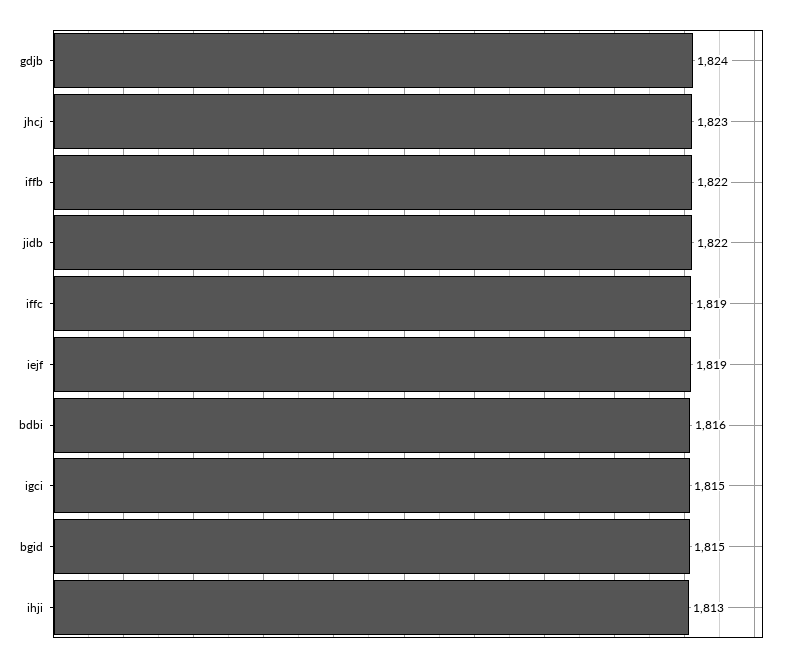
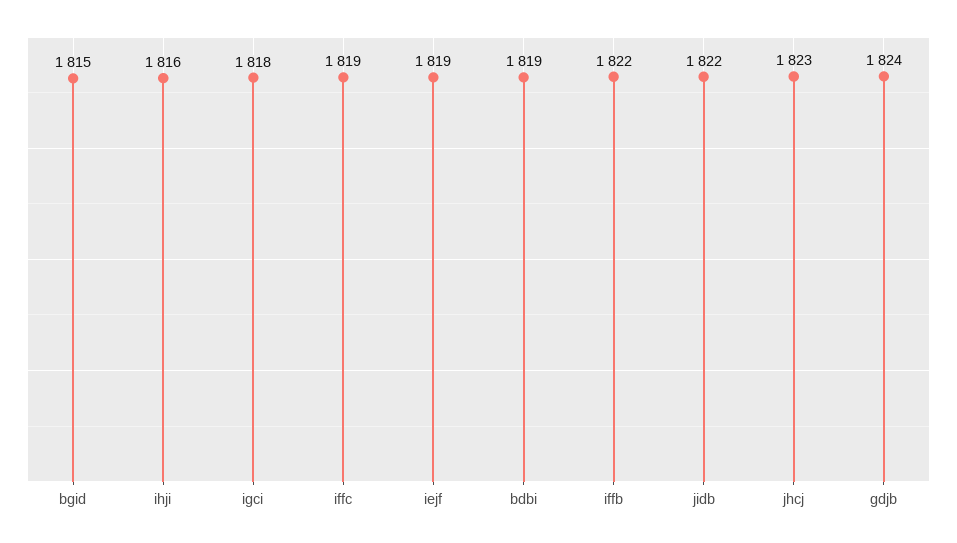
bdbi: 1816 -> 1819
igci: 1815 -> 1818
ihji: 1813 -> 1816

